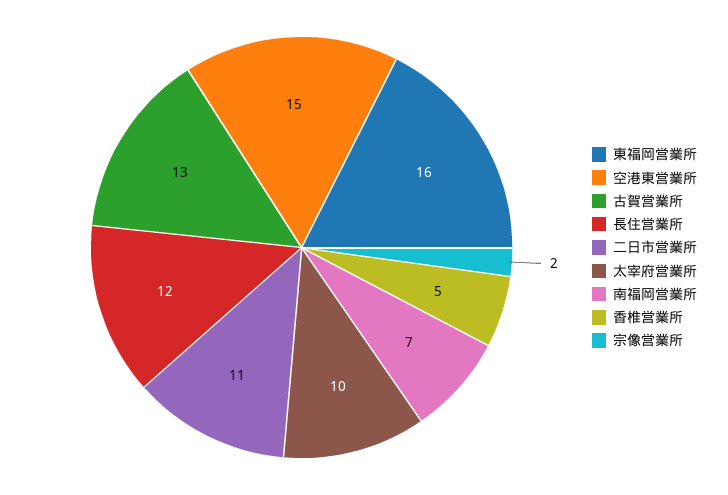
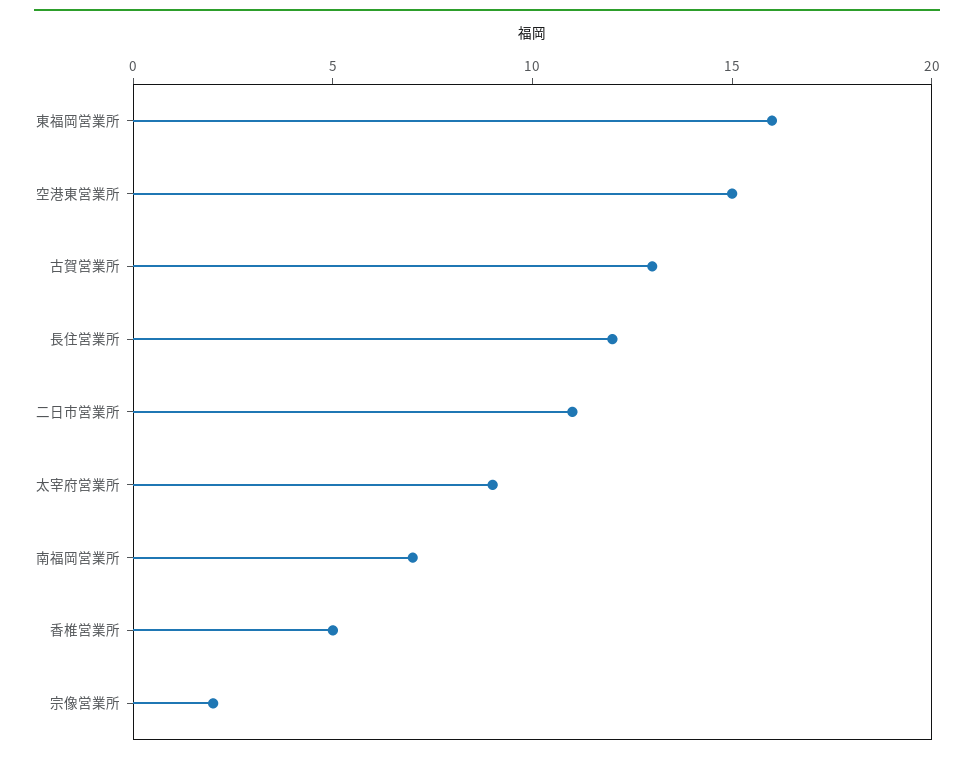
太宰府営業所: 10 -> 9

